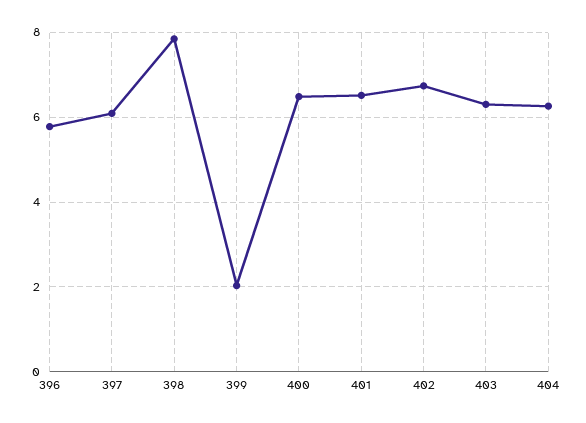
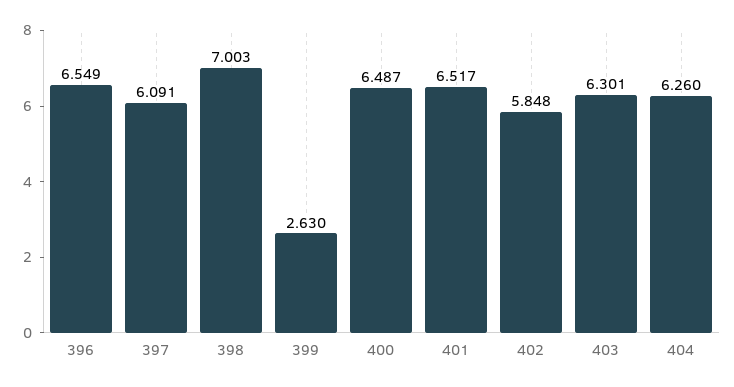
396: 5.8 -> 6.549
398: 7.8 -> 7.003
399: 2 -> 2.63
402: 6.8 -> 5.848

